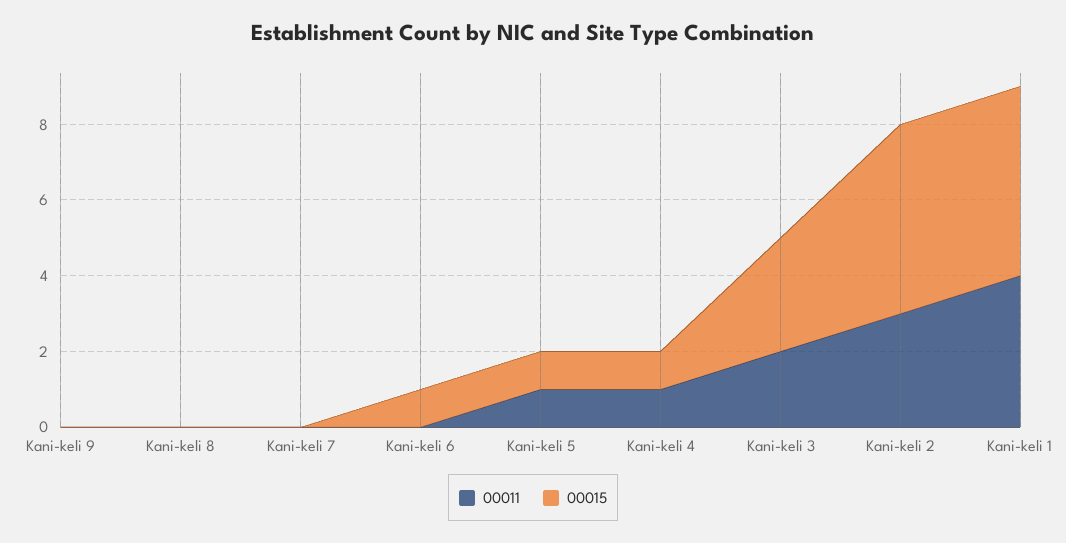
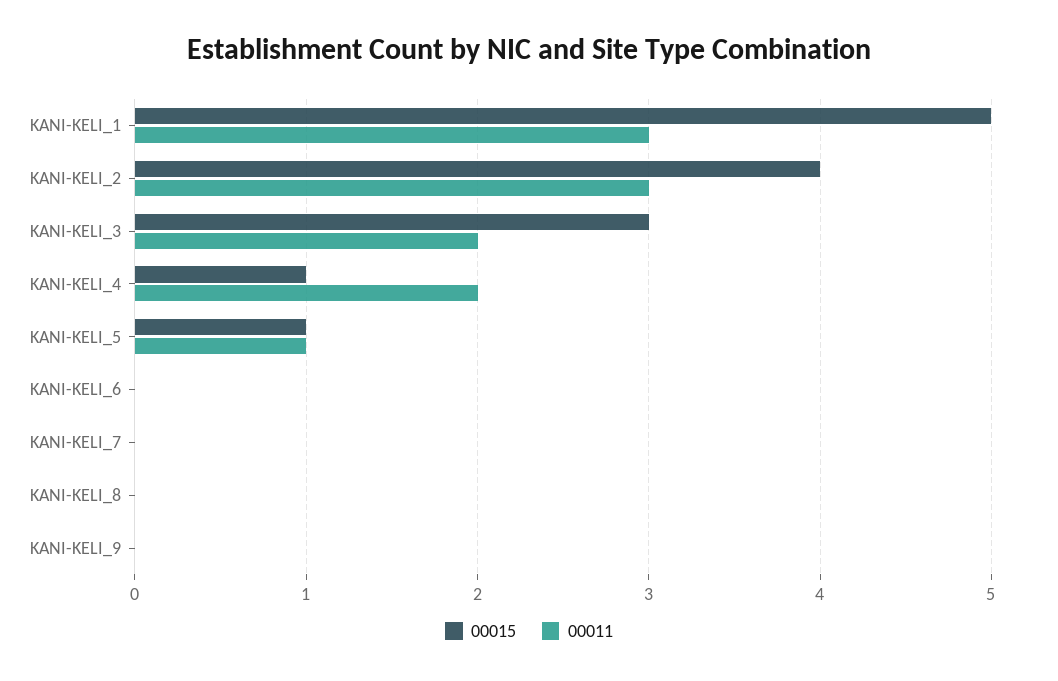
00015, Kani-keli 6: 1 -> 0
00011, Kani-keli 4: 1 -> 2
00015, Kani-keli 2: 5 -> 4
00011, Kani-keli 1: 4 -> 3

